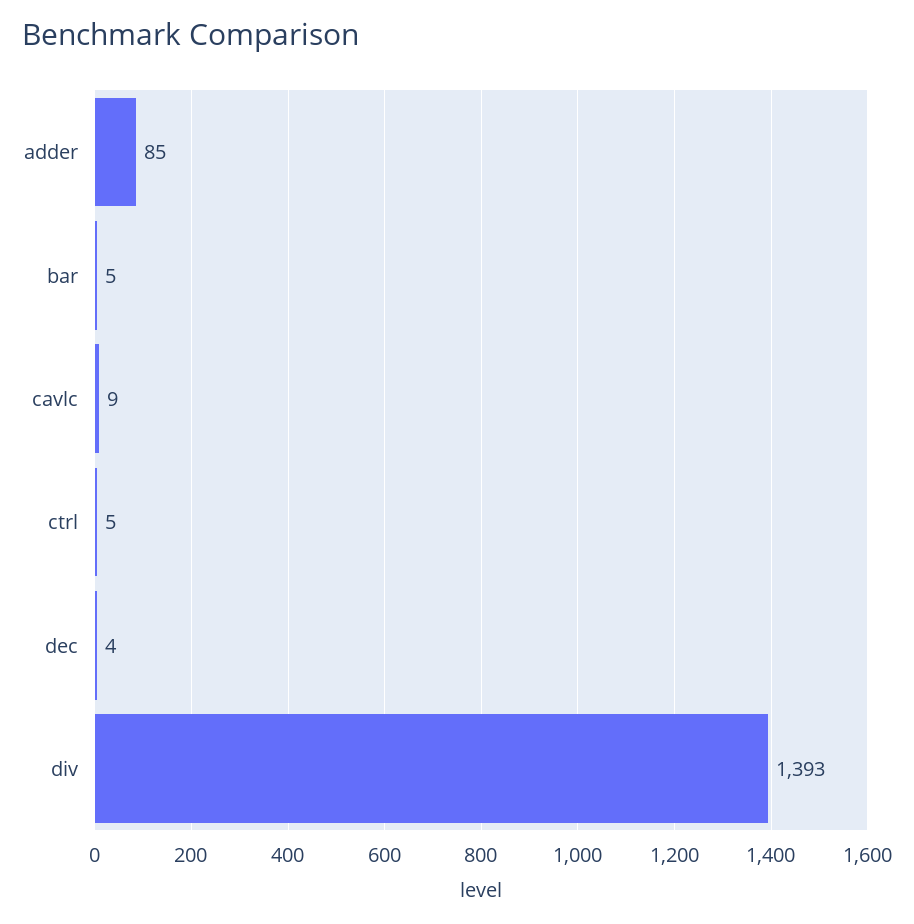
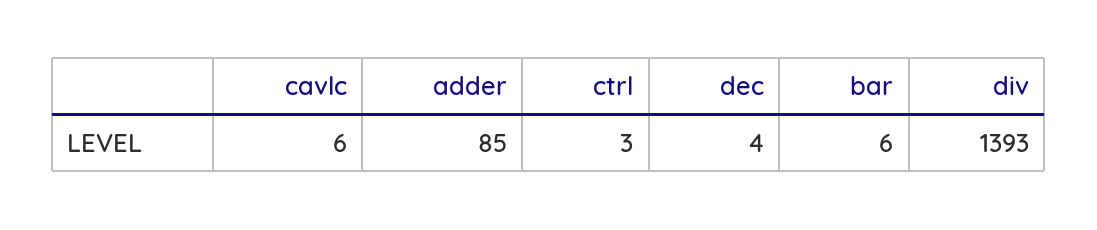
bar: 5 -> 6
cavlc: 9 -> 6
ctrl: 5 -> 3

